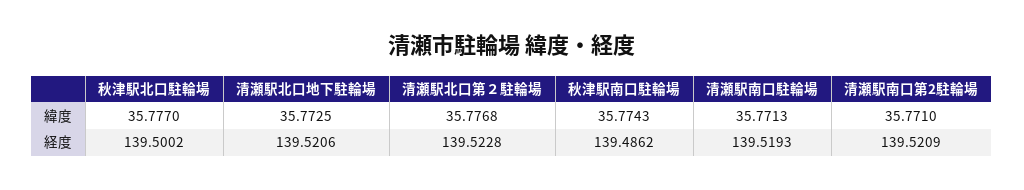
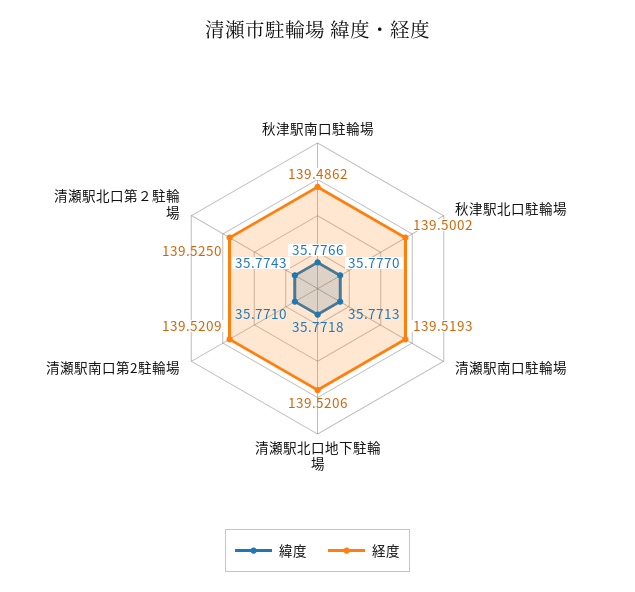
緯度, 清瀬駅北口地下駐輪場: 35.7725 -> 35.7718
緯度, 清瀬駅北口第２駐輪場: 35.7768 -> 35.7743
緯度, 秋津駅南口駐輪場: 35.7743 -> 35.7766
経度, 清瀬駅北口第２駐輪場: 139.5228 -> 139.525

